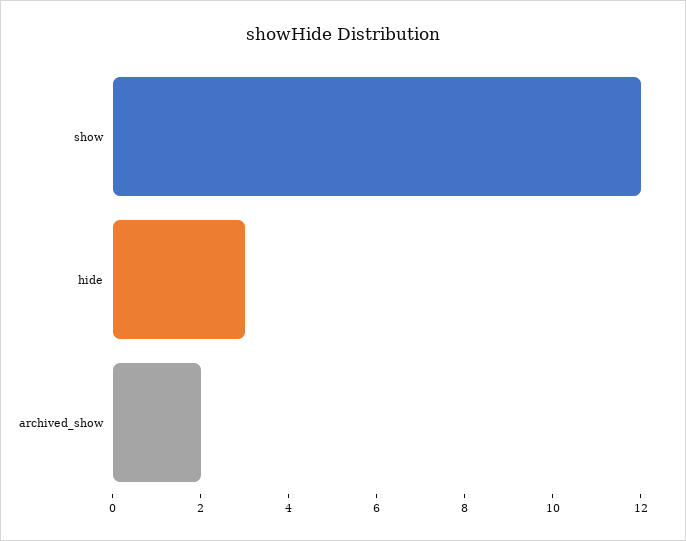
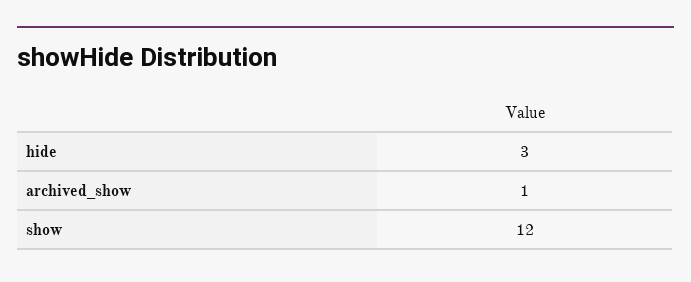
archived_show: 2 -> 1

